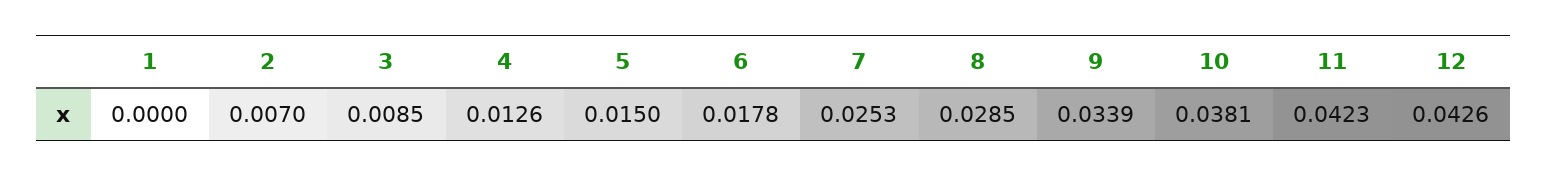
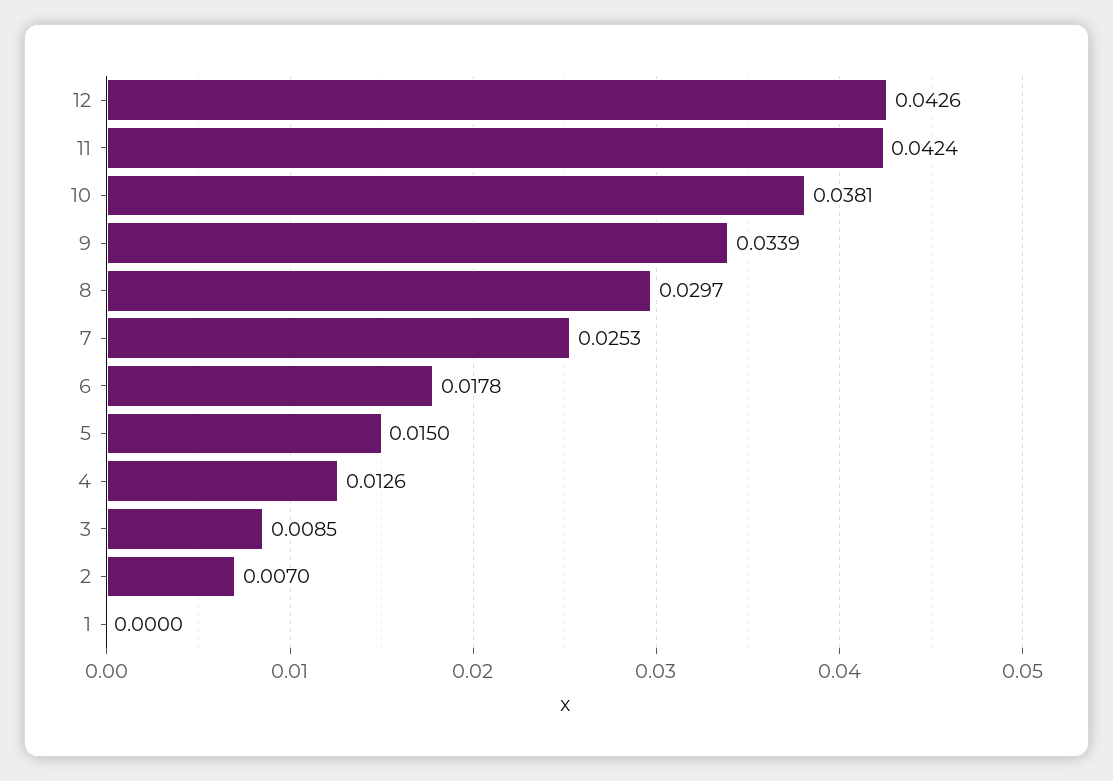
8: 0.0285 -> 0.0297
11: 0.0423 -> 0.0424

